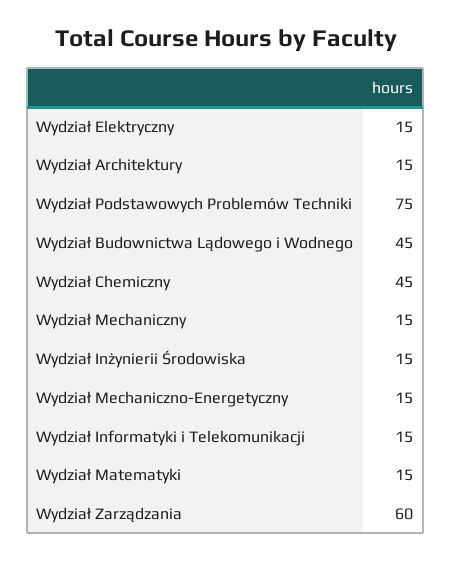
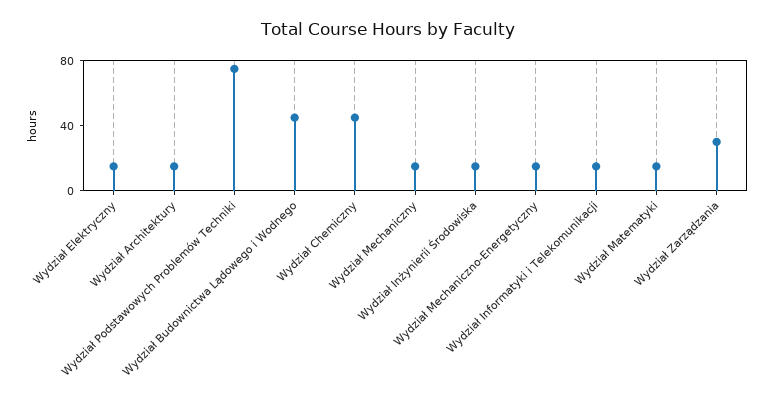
Wydział Zarządzania: 60 -> 30

